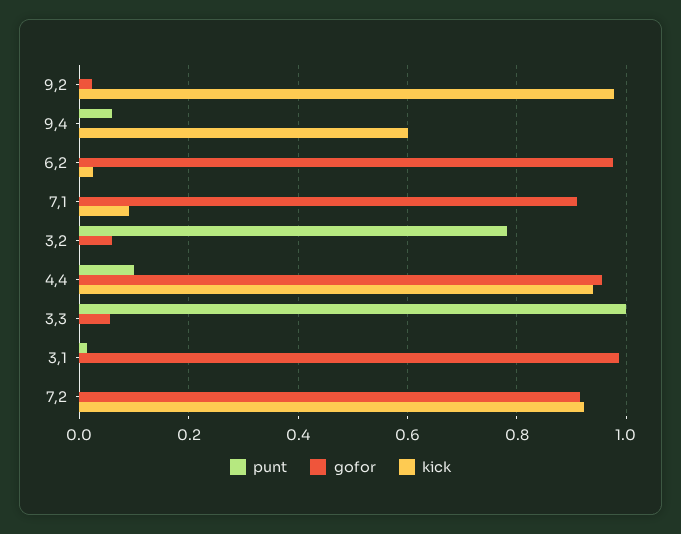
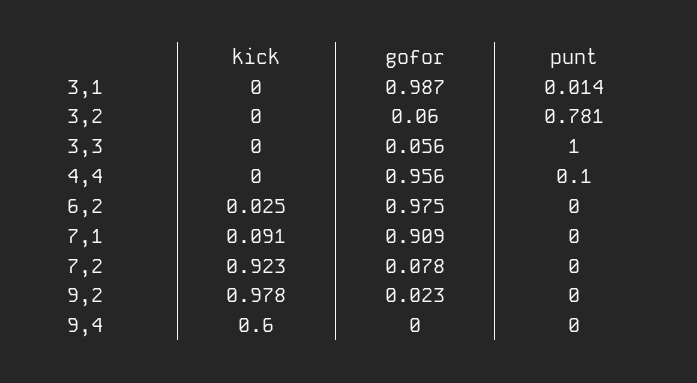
punt, 9,4: 0.06 -> 0
kick, 4,4: 0.94 -> 0
gofor, 7,2: 0.92 -> 0.078

